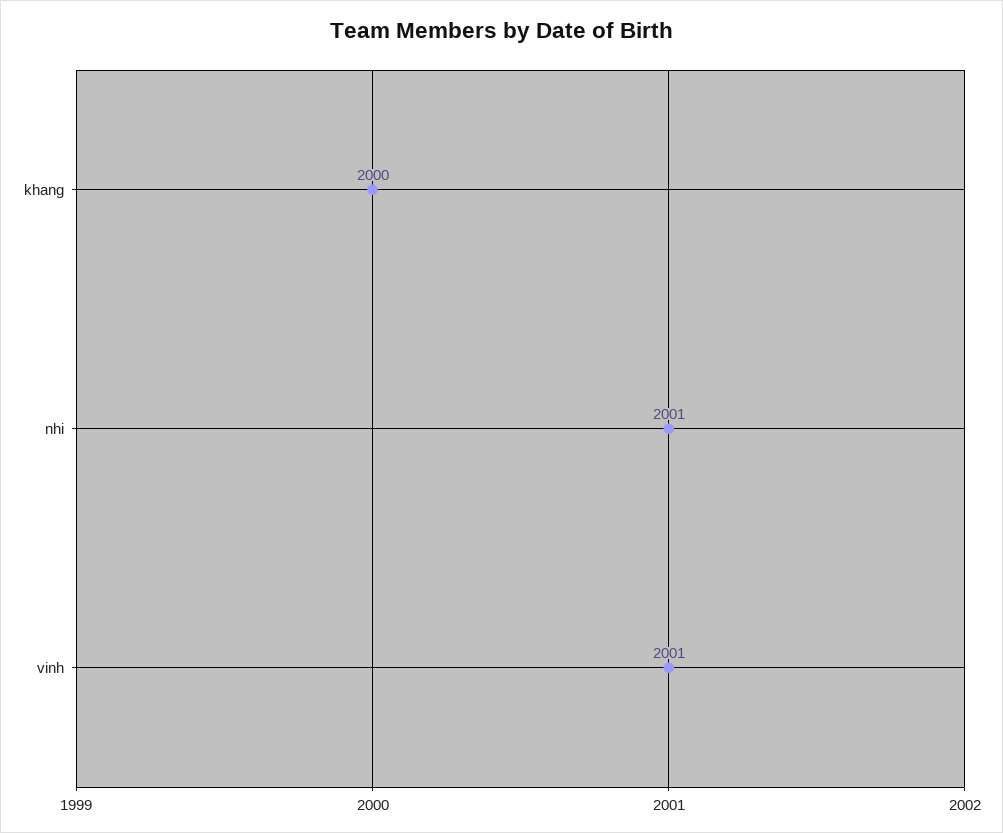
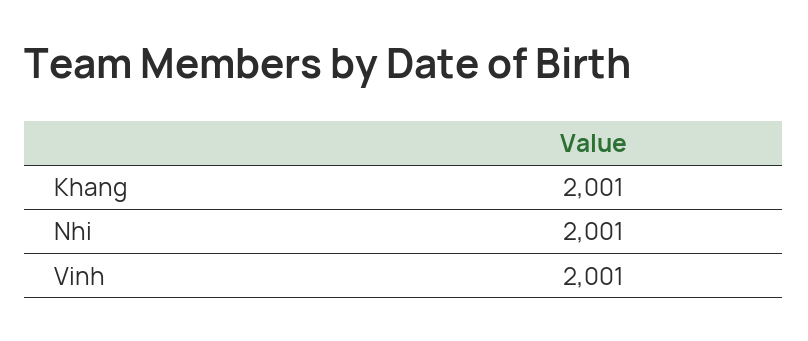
khang: 2000 -> 2001

